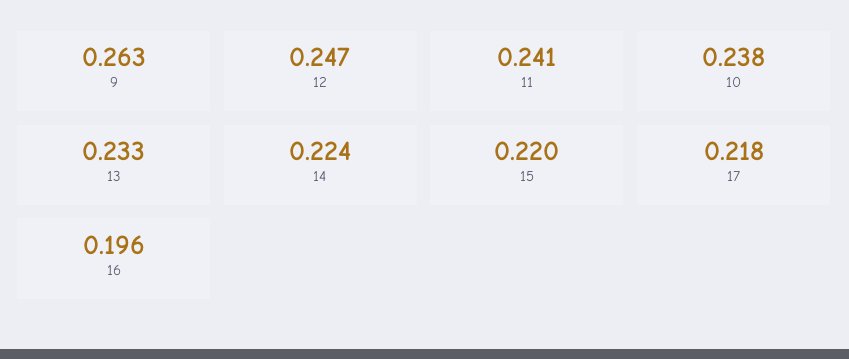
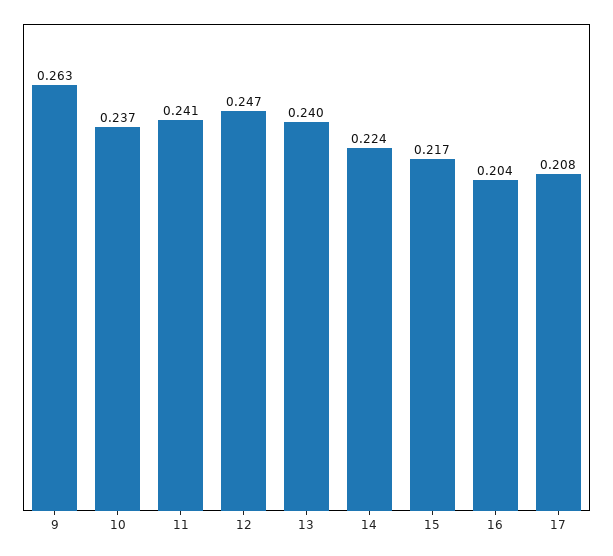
10: 0.238 -> 0.237
13: 0.233 -> 0.24
15: 0.22 -> 0.217
17: 0.218 -> 0.208
16: 0.196 -> 0.204

